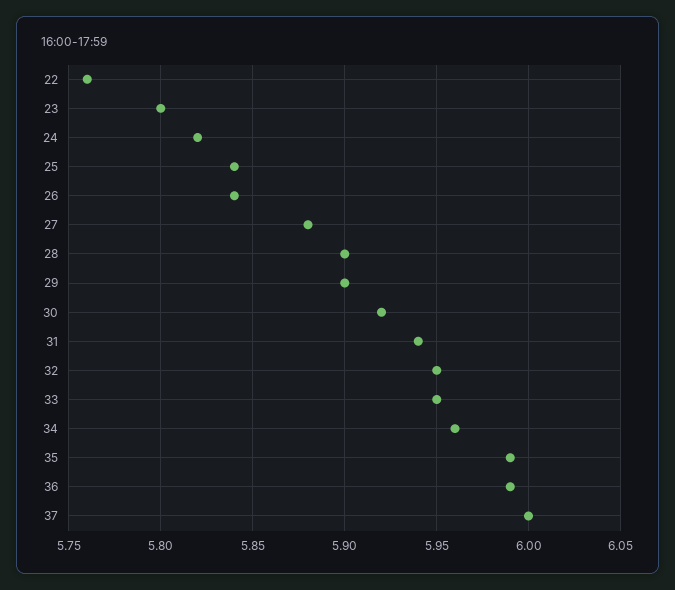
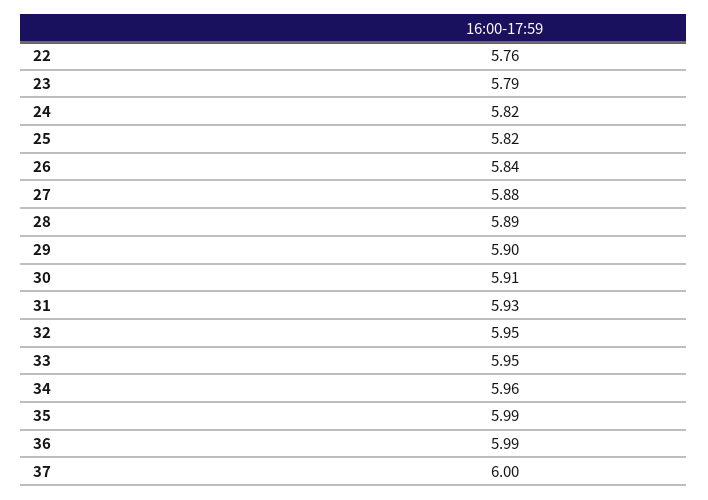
23: 5.8 -> 5.79
25: 5.84 -> 5.82
28: 5.9 -> 5.89
30: 5.92 -> 5.91
31: 5.94 -> 5.93

